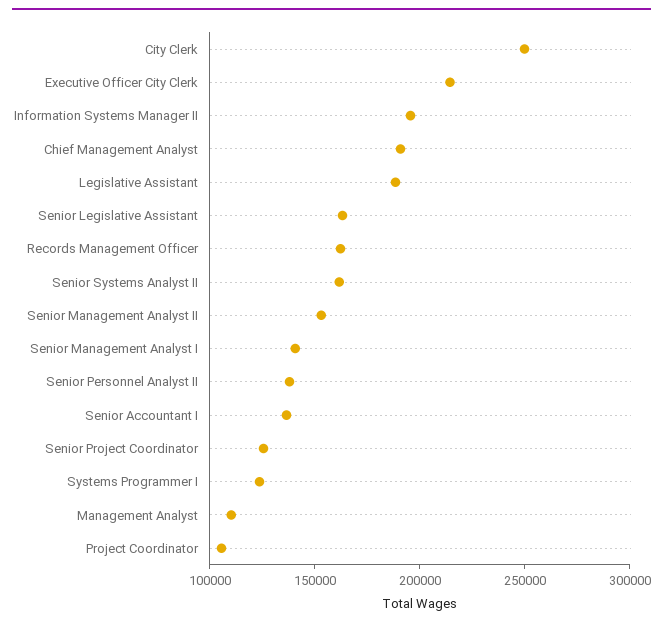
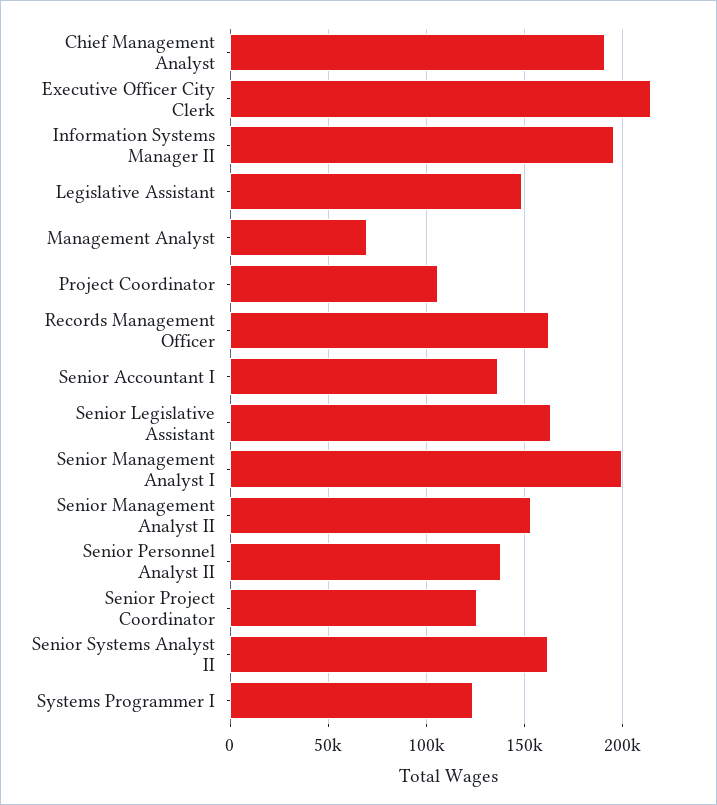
City Clerk: 250000 -> none
Legislative Assistant: 190000 -> 150000
Senior Management Analyst I: 140000 -> 200000
Management Analyst: 110000 -> 70000

